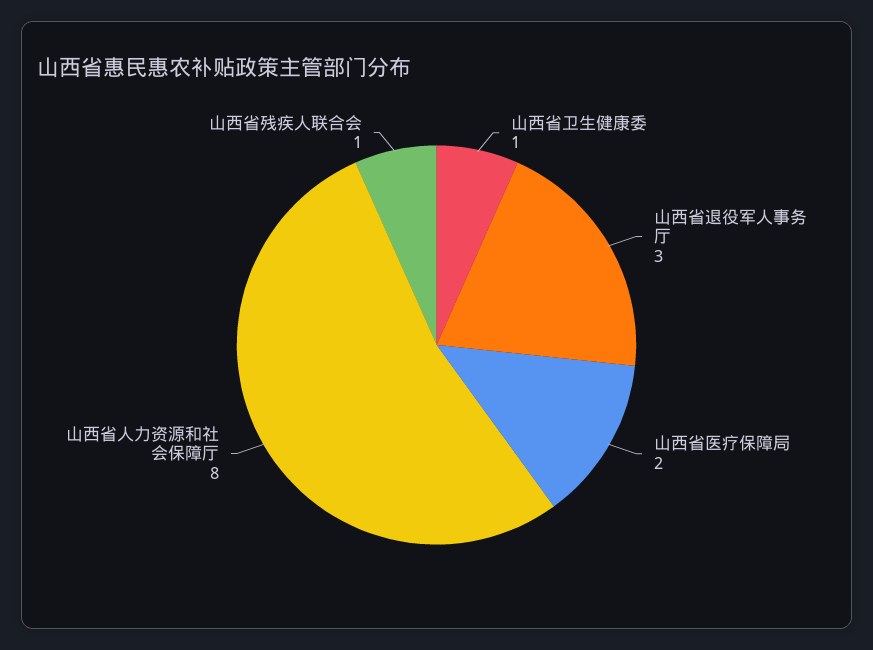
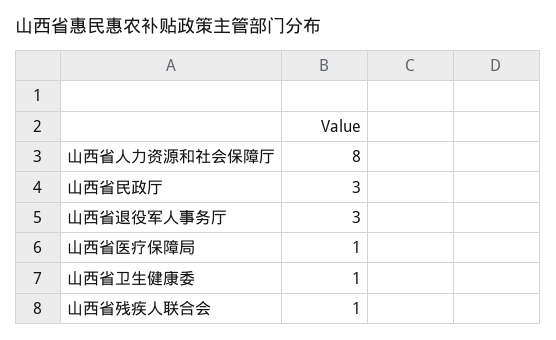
山西省医疗保障局: 2 -> 1
山西省民政厅: none -> 3

